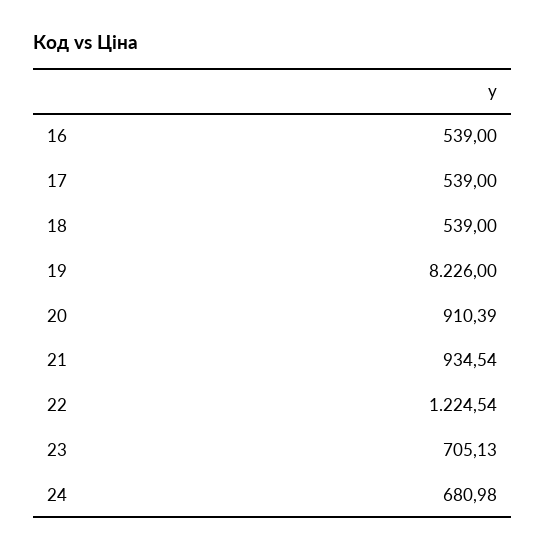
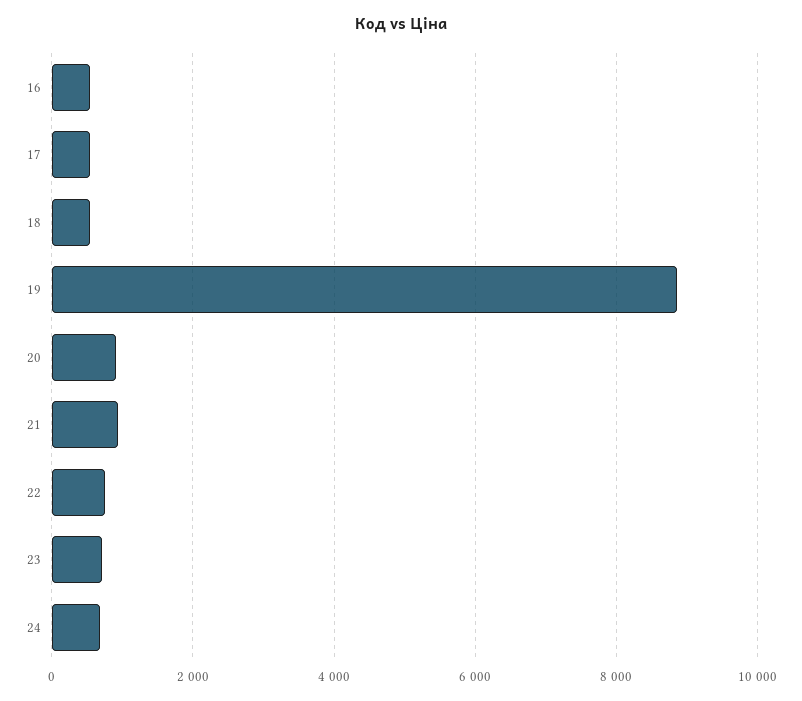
19: 8226 -> 8800
22: 1224.54 -> 800

